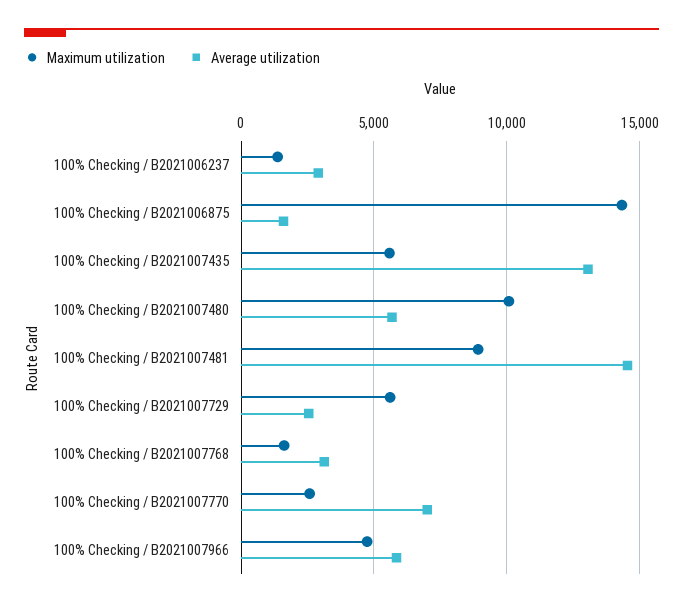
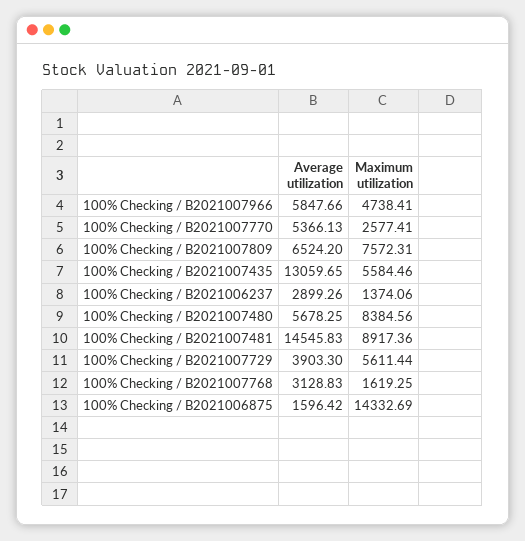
Maximum utilization, 100% Checking / B2021007480: 10000 -> 8384.56
Average utilization, 100% Checking / B2021007729: 2500 -> 3903.3
Average utilization, 100% Checking / B2021007770: 7000 -> 5366.13
Average utilization, 100% Checking / B2021007809: none -> 6524.2
Maximum utilization, 100% Checking / B2021007809: none -> 7572.31

